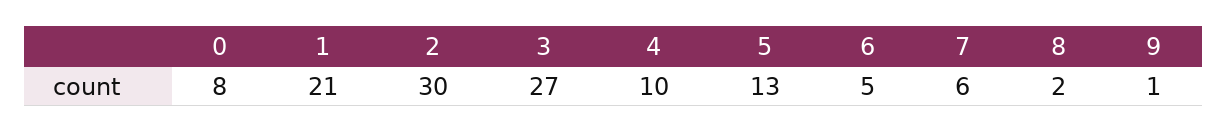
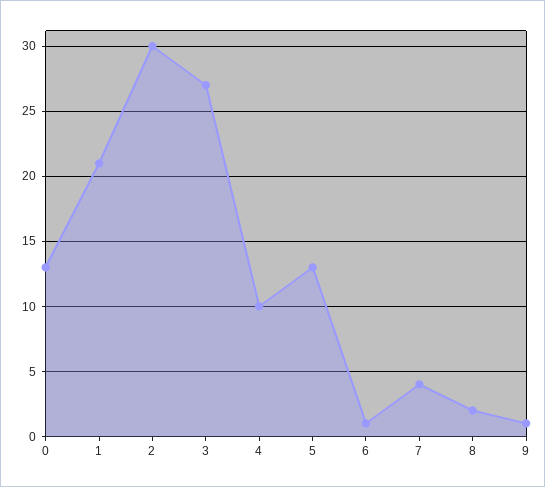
0: 8 -> 13
6: 5 -> 1
7: 6 -> 4

